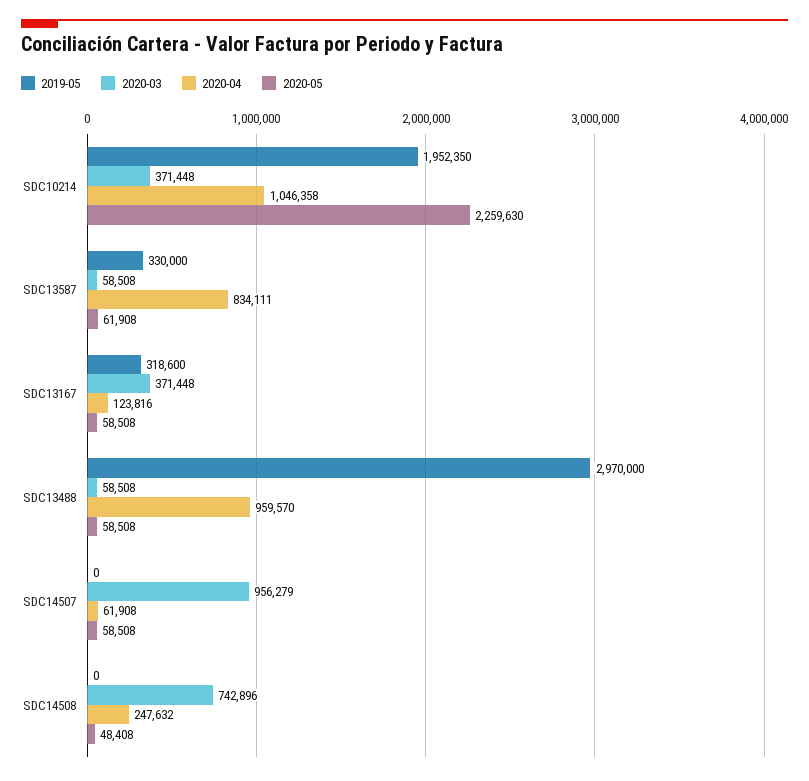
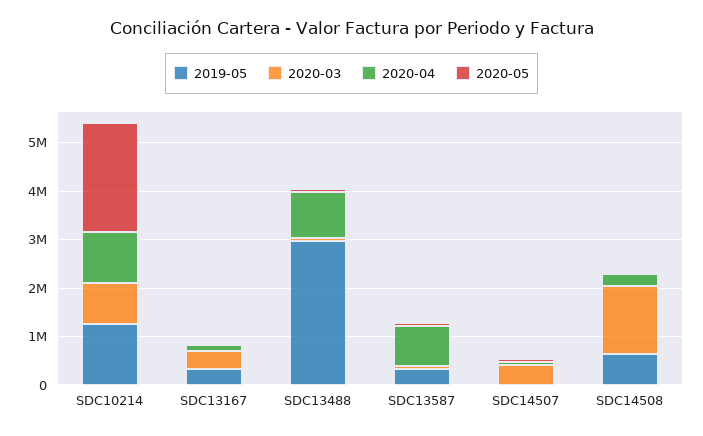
2019-05, SDC10214: 1952350 -> 1200000
2020-03, SDC10214: 371448 -> 800000
2020-03, SDC14507: 956279 -> 400000
2019-05, SDC14508: 0 -> 600000
2020-03, SDC14508: 742896 -> 1400000

